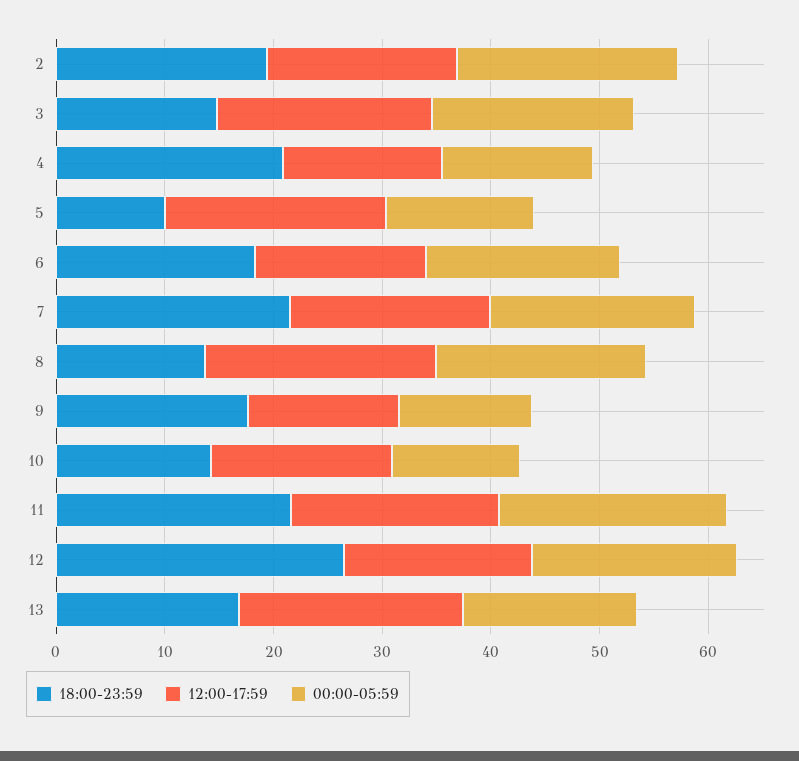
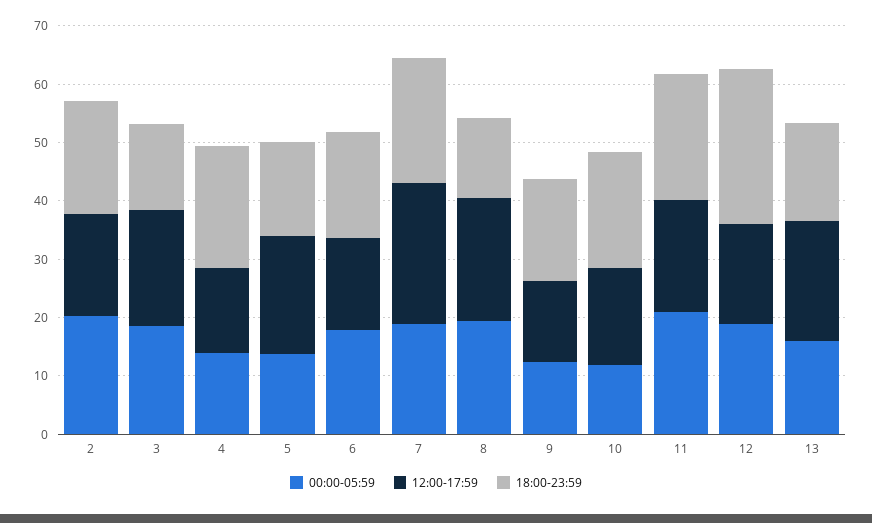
18:00-23:59, 5: 10 -> 16
12:00-17:59, 7: 18 -> 24
18:00-23:59, 10: 14 -> 20

